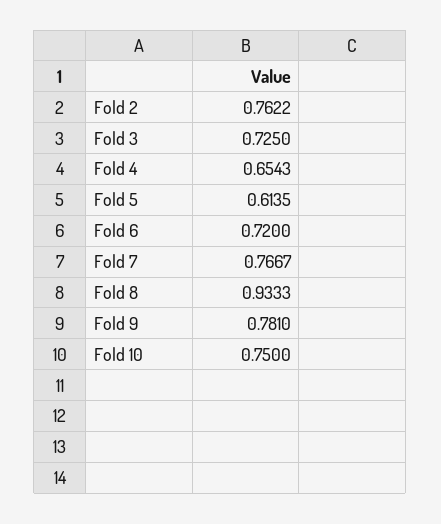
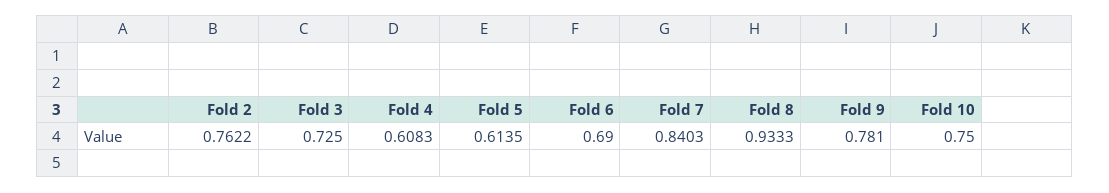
Fold 4: 0.6543 -> 0.6083
Fold 6: 0.72 -> 0.69
Fold 7: 0.7667 -> 0.8403

